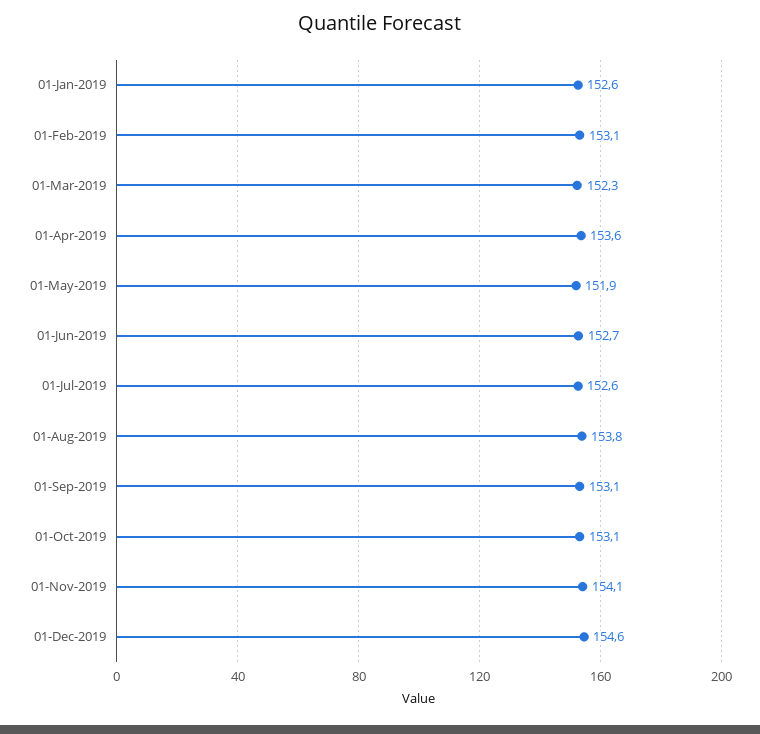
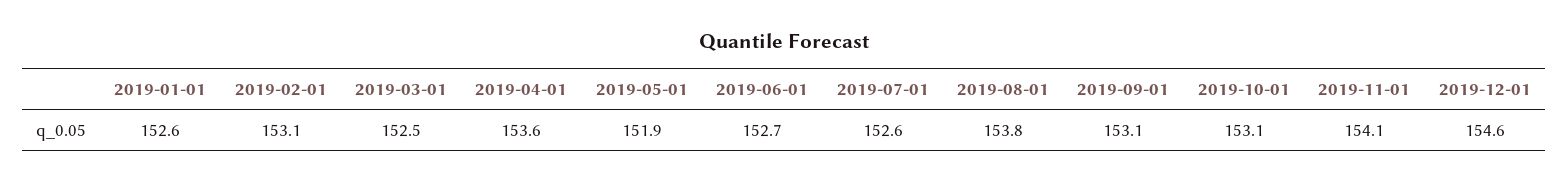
01-Mar-2019: 152.3 -> 152.5

